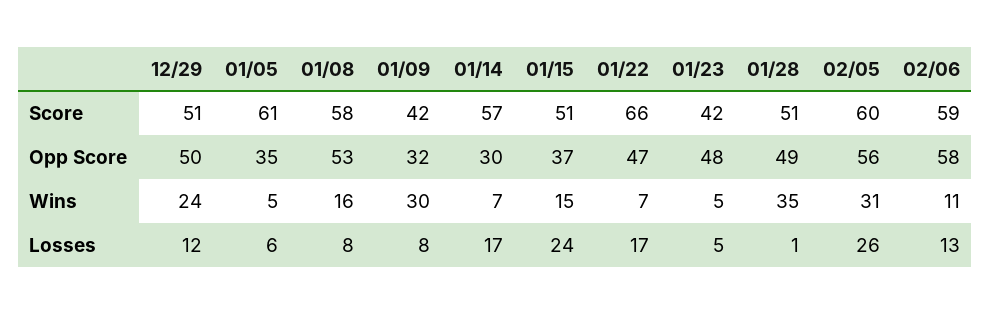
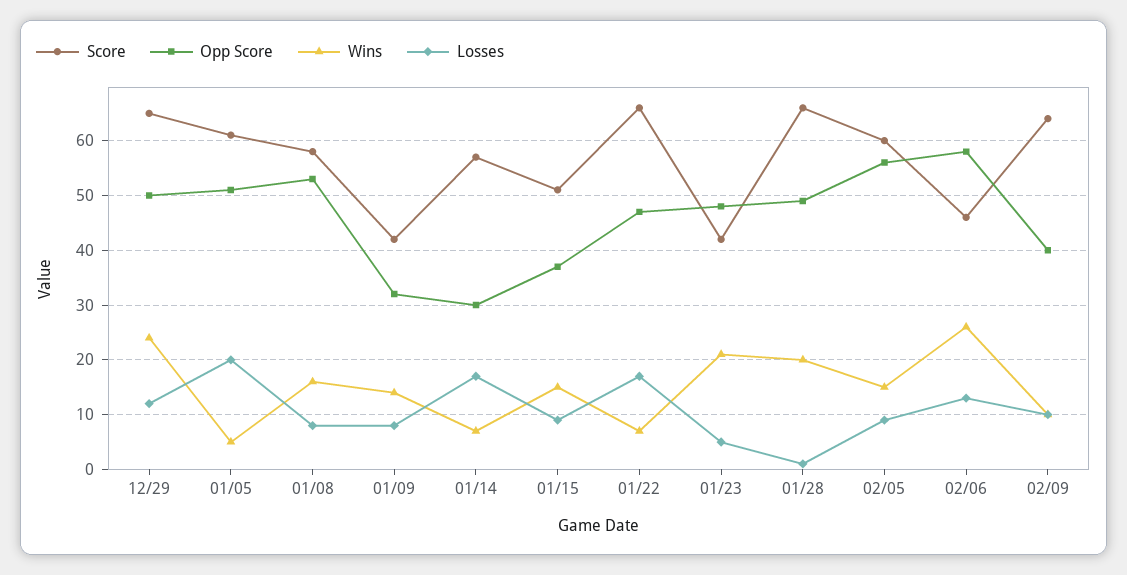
Score, 12/29: 51 -> 65
Score, 01/28: 51 -> 65
Score, 02/06: 59 -> 45
Opp Score, 01/05: 35 -> 50
Wins, 01/09: 30 -> 15
Wins, 01/23: 5 -> 20
Wins, 01/28: 35 -> 20
Wins, 02/05: 31 -> 15
Wins, 02/06: 11 -> 25
Losses, 01/05: 6 -> 20
Losses, 01/15: 24 -> 10
Losses, 02/05: 26 -> 10
Score, 02/09: none -> 65
Opp Score, 02/09: none -> 40
Wins, 02/09: none -> 10
Losses, 02/09: none -> 10

